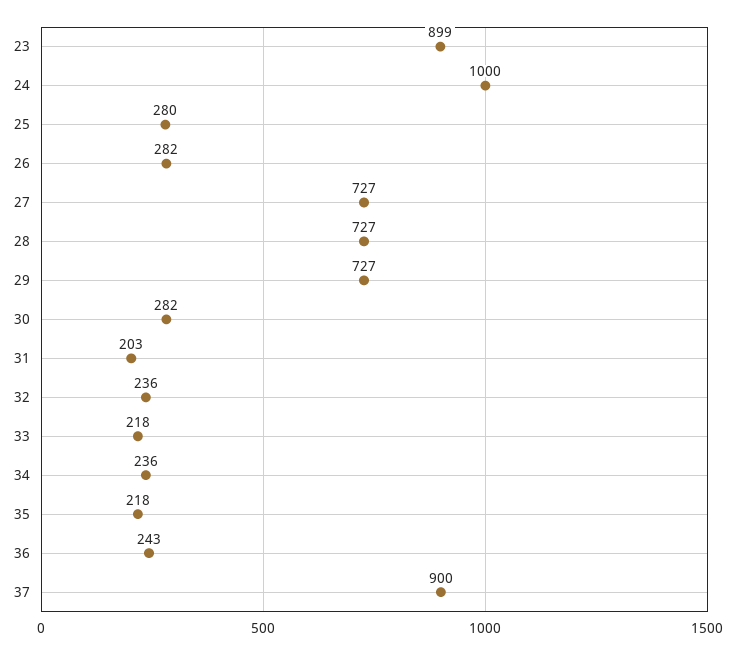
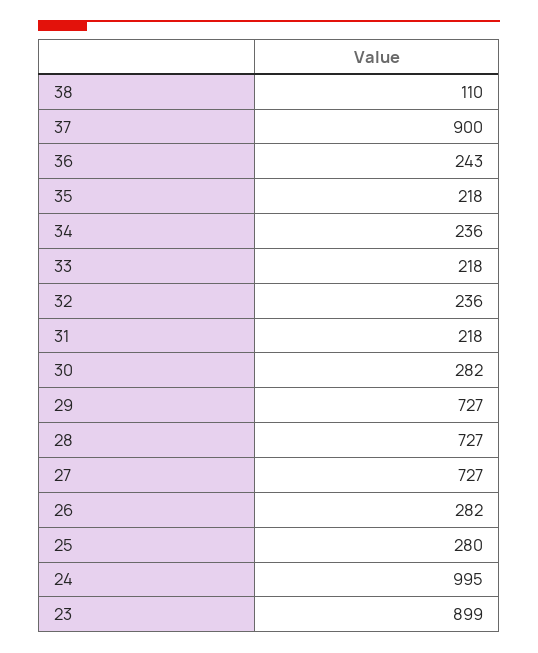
24: 1000 -> 995
31: 203 -> 218
38: none -> 110

